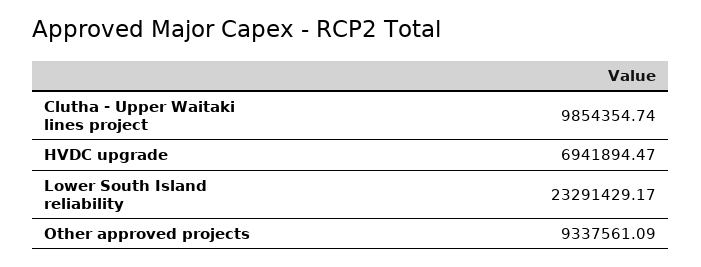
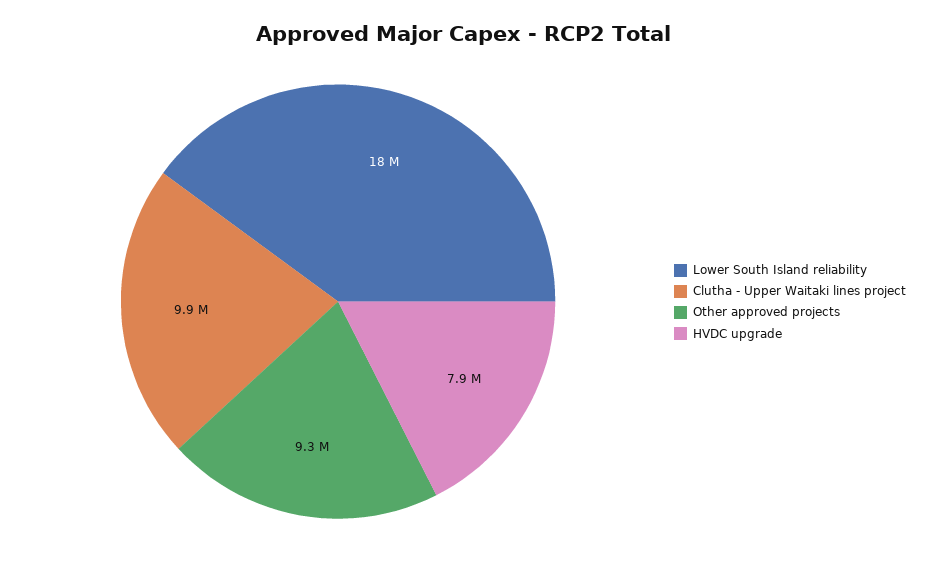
HVDC upgrade: 6941894.47 -> 7900000
Lower South Island reliability: 23291429.17 -> 18000000

